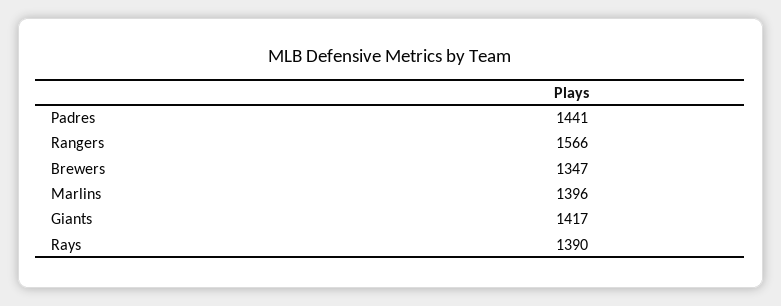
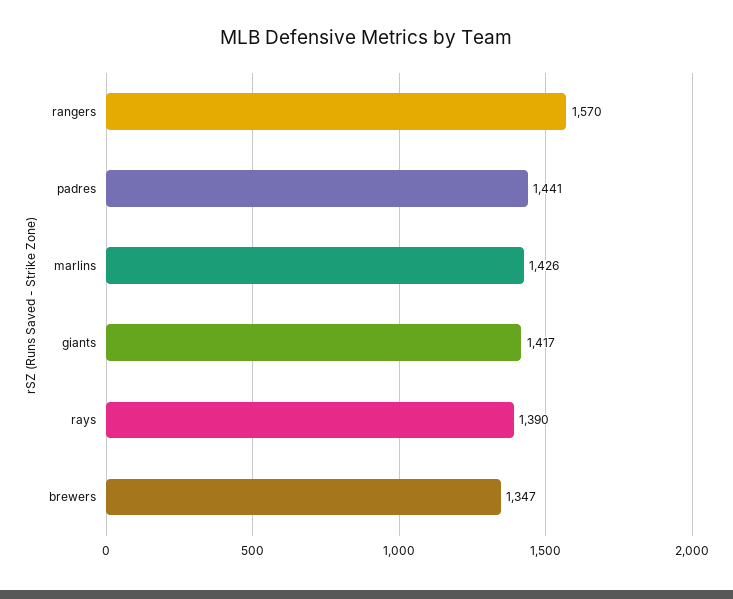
Rangers: 1566 -> 1570
Marlins: 1396 -> 1426

